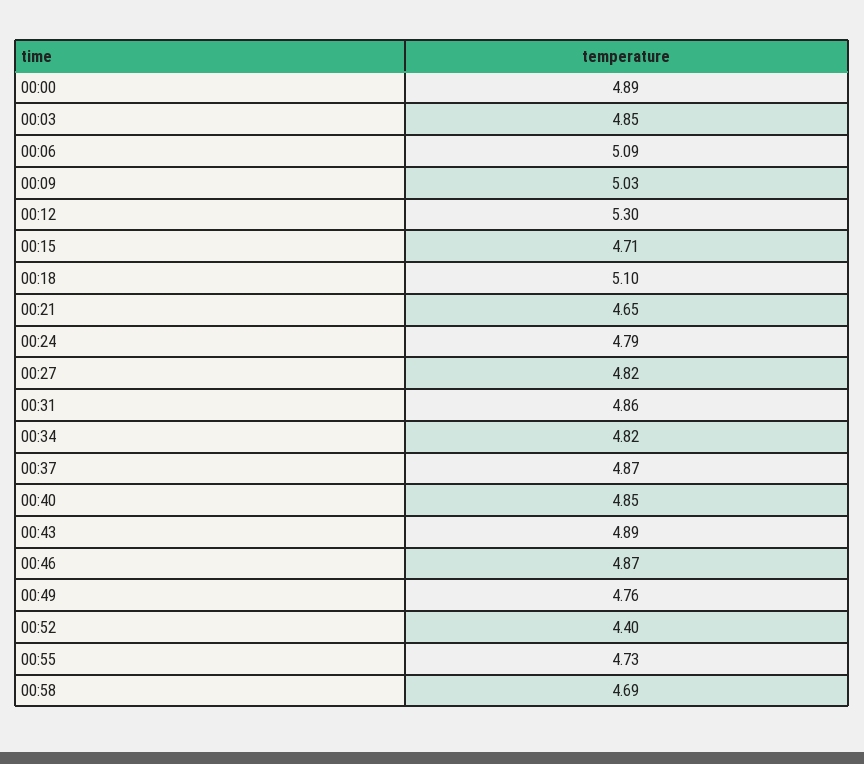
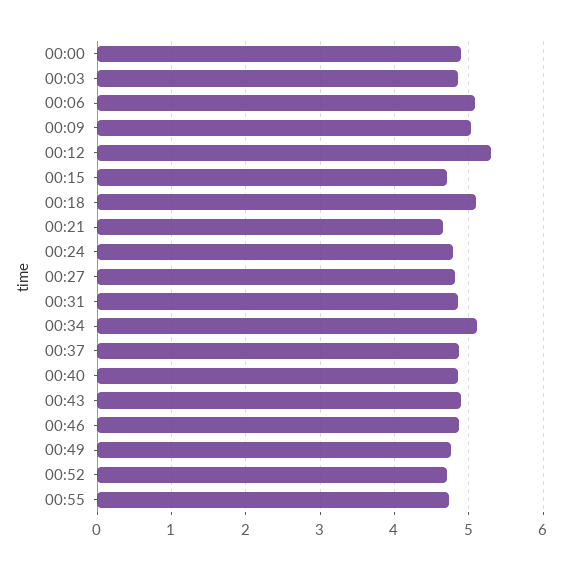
00:34: 4.82 -> 5.1
00:52: 4.4 -> 4.7
00:58: 4.69 -> none

